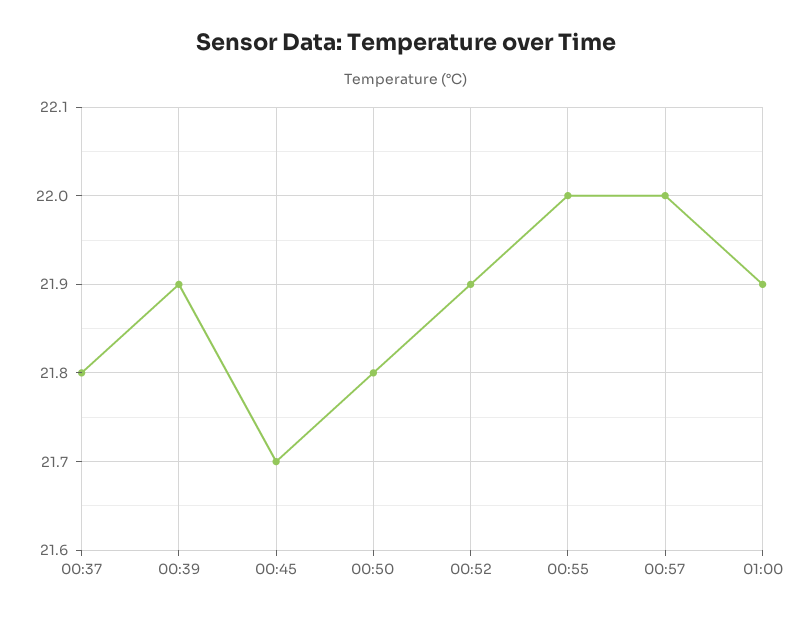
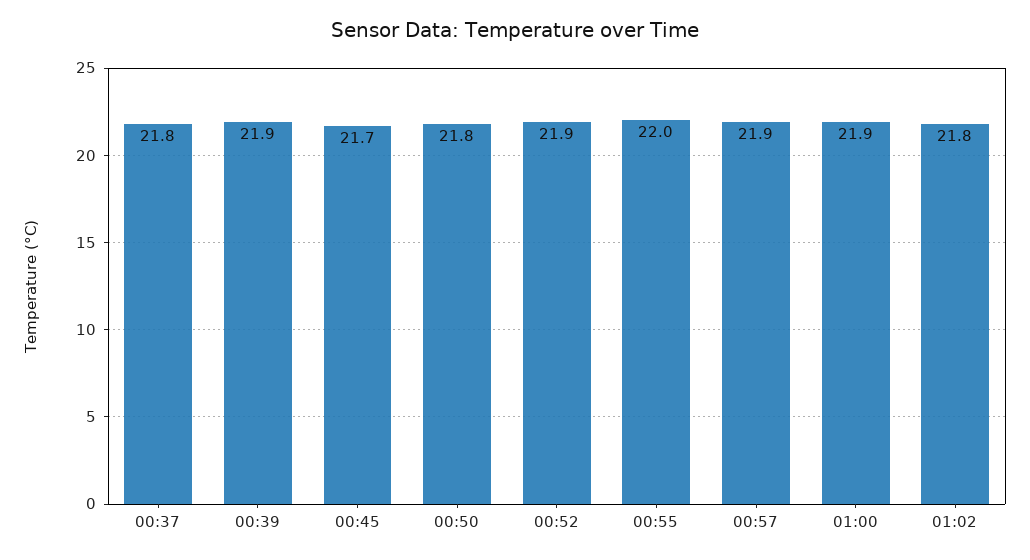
00:57: 22 -> 21.9
01:02: none -> 21.8

